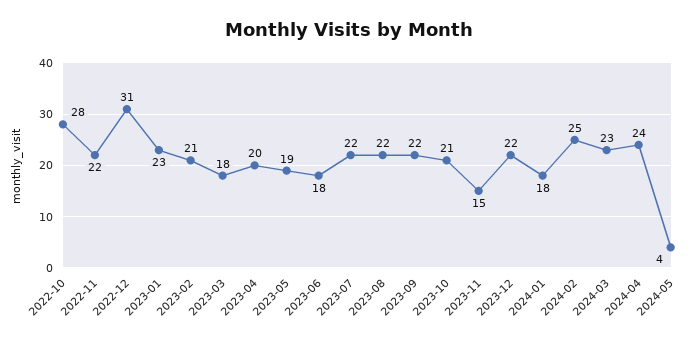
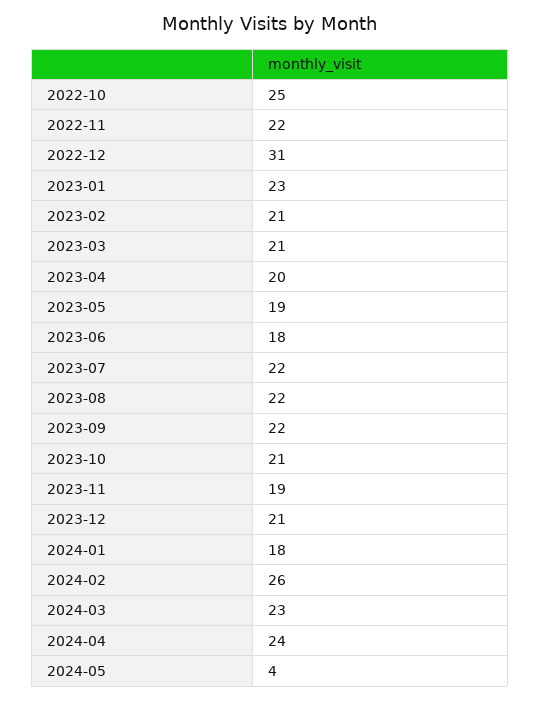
2022-10: 28 -> 25
2023-03: 18 -> 21
2023-11: 15 -> 19
2023-12: 22 -> 21
2024-02: 25 -> 26

